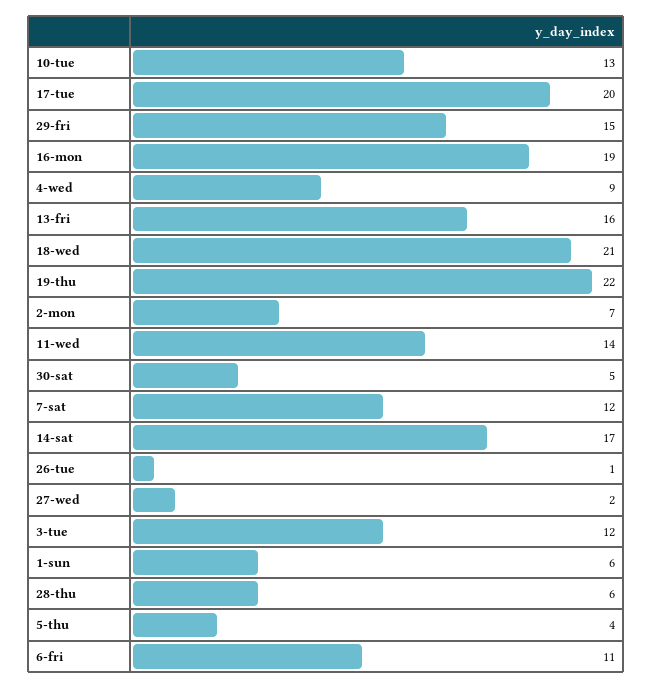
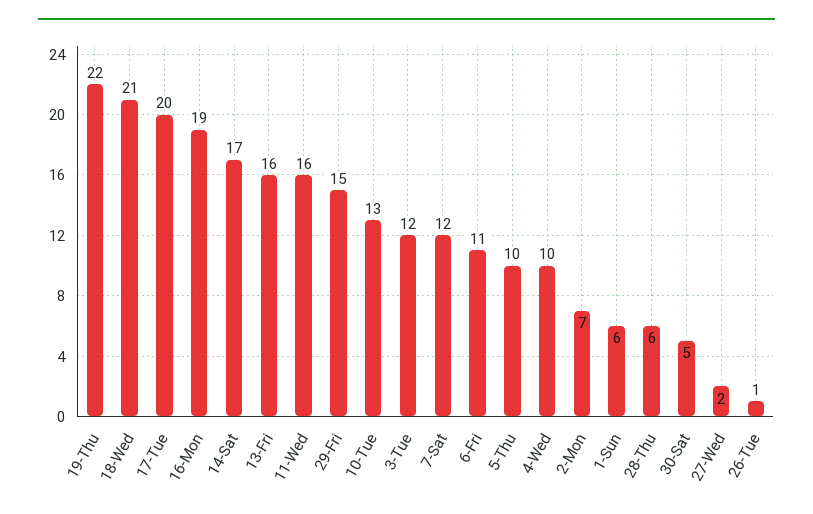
4-wed: 9 -> 10
11-wed: 14 -> 16
5-thu: 4 -> 10

